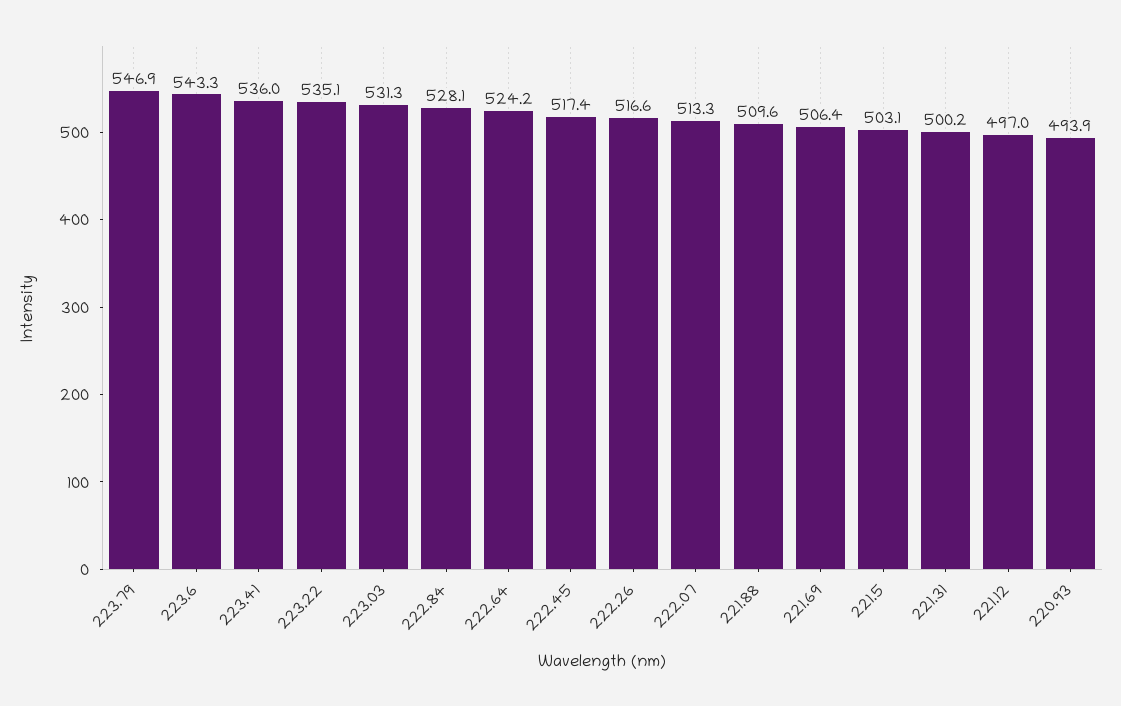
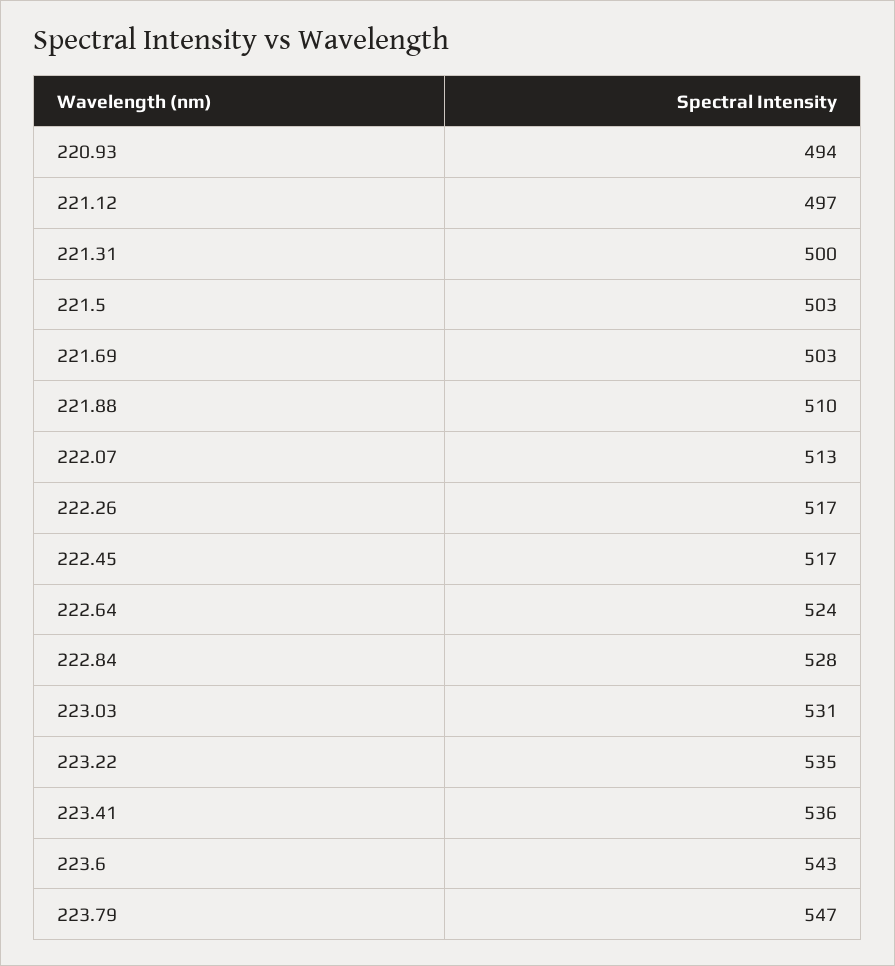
221.69: 506.4 -> 503

